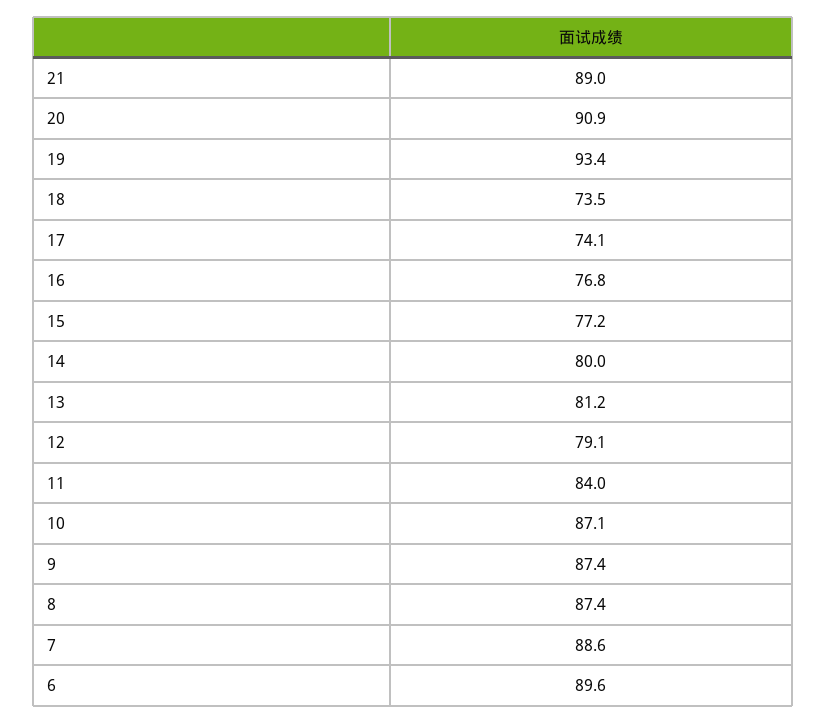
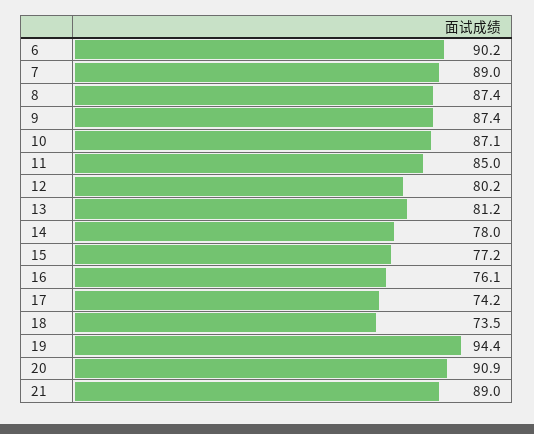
19: 93.4 -> 94.4
17: 74.1 -> 74.2
16: 76.8 -> 76.1
14: 80 -> 78
12: 79.1 -> 80.2
11: 84 -> 85
7: 88.6 -> 89
6: 89.6 -> 90.2

